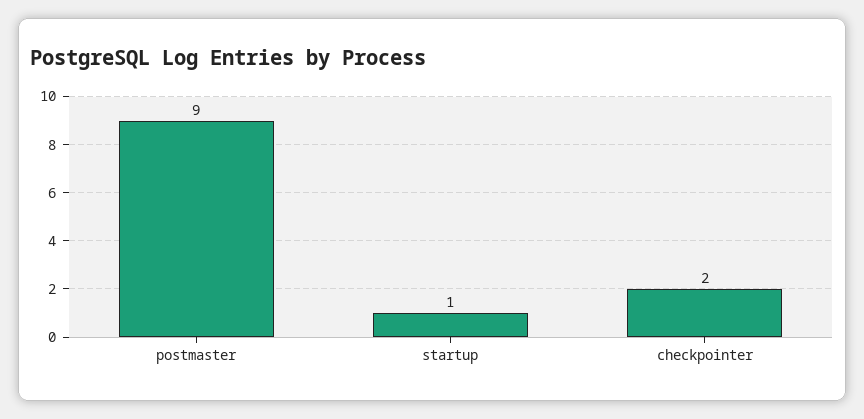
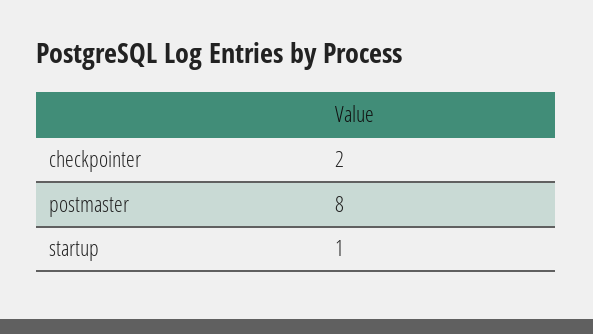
postmaster: 9 -> 8

